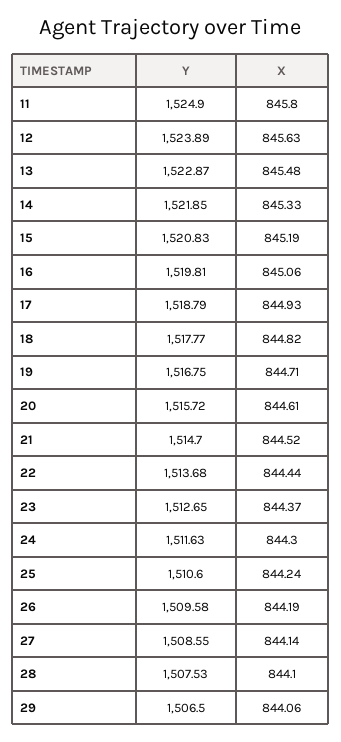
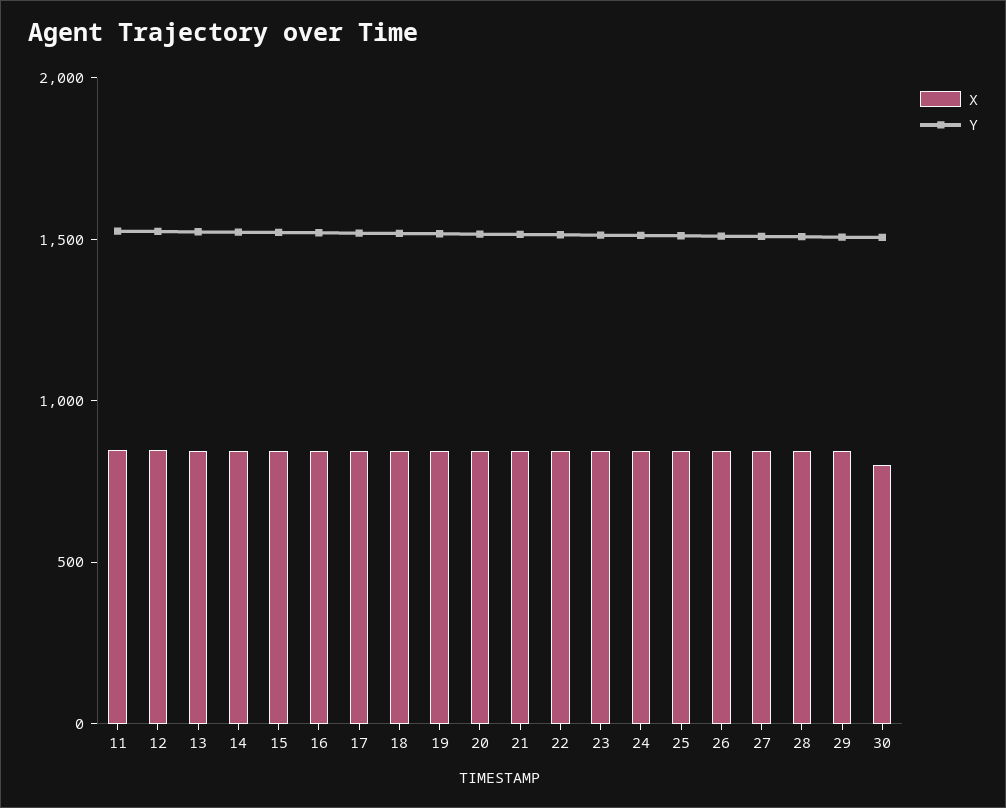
X, 30: none -> 800
Y, 30: none -> 1500

